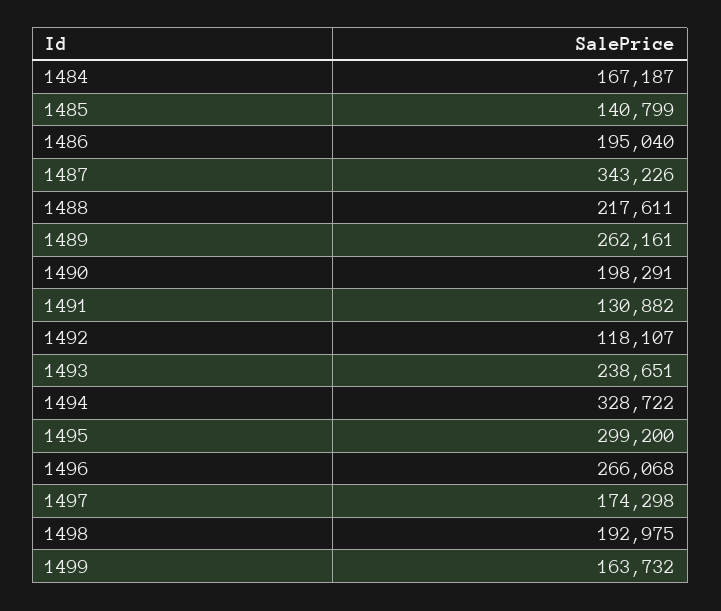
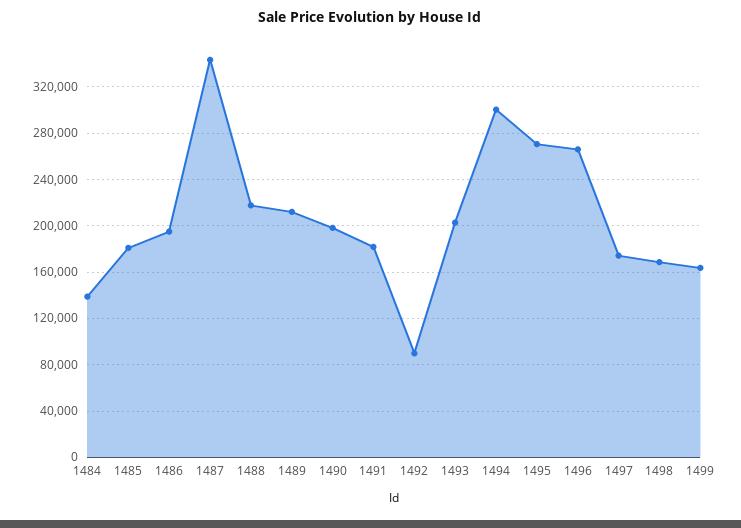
1484: 167187 -> 140000
1485: 140799 -> 180000
1489: 262161 -> 210000
1491: 130882 -> 180000
1492: 118107 -> 90000
1493: 238651 -> 200000
1494: 328722 -> 300000
1495: 299200 -> 270000
1498: 192975 -> 170000

